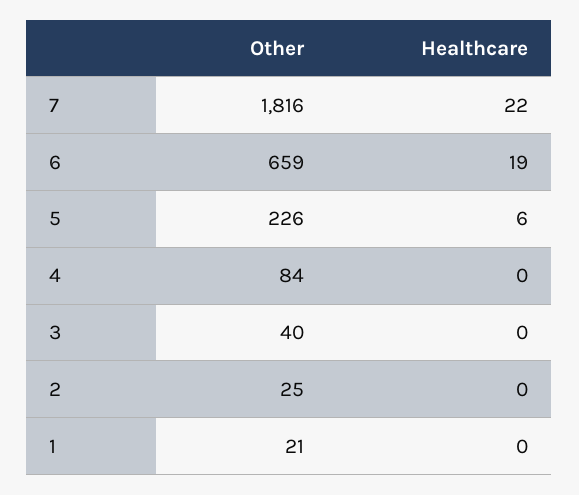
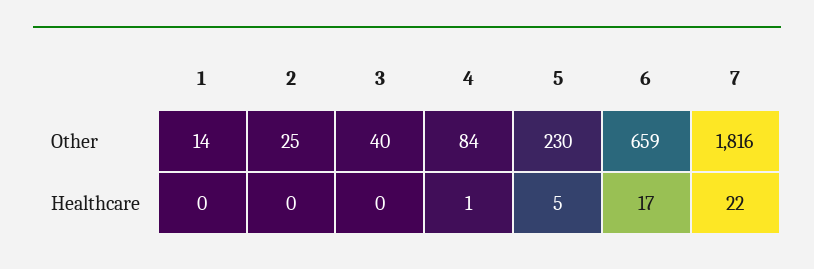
Healthcare, 6: 19 -> 17
Other, 5: 226 -> 230
Healthcare, 5: 6 -> 5
Healthcare, 4: 0 -> 1
Other, 1: 21 -> 14

